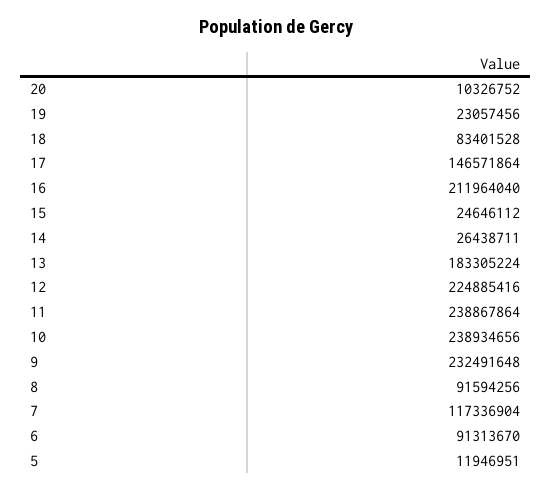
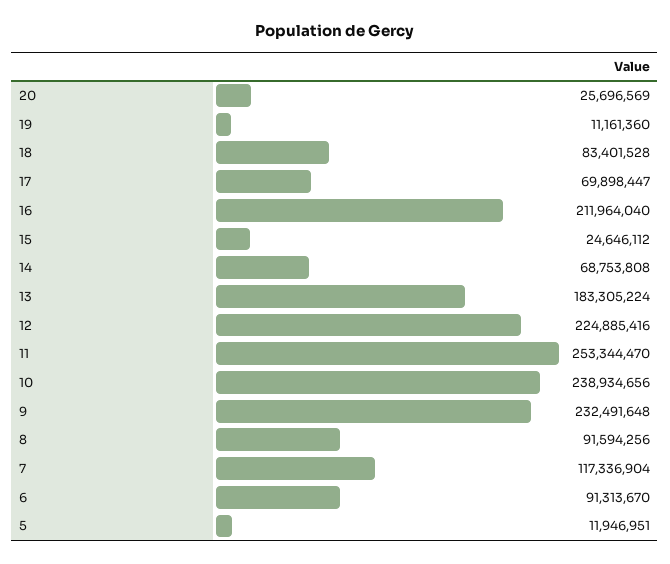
20: 10326752 -> 25696569
19: 23057456 -> 11161360
17: 146571864 -> 69898447
14: 26438711 -> 68753808
11: 238867864 -> 253344470

